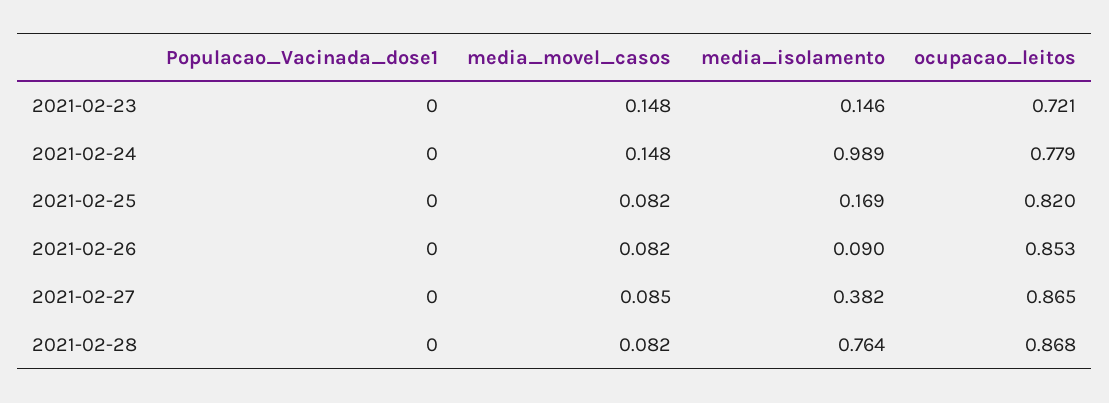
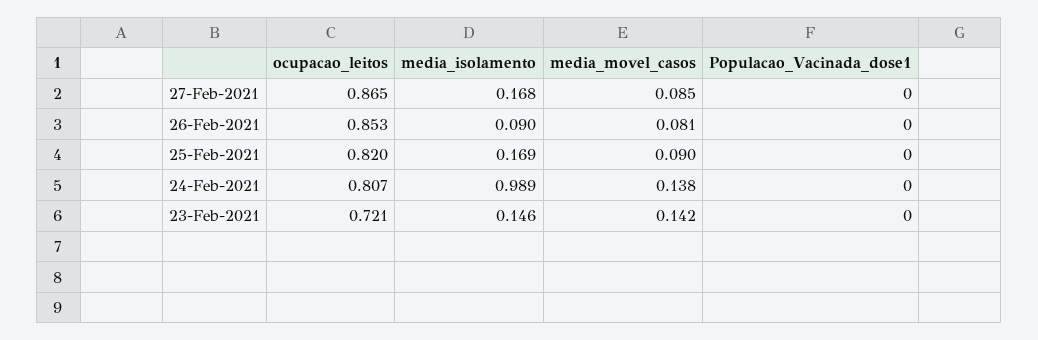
media_movel_casos, 2021-02-23: 0.148 -> 0.142
media_movel_casos, 2021-02-24: 0.148 -> 0.138
ocupacao_leitos, 2021-02-24: 0.779 -> 0.807
media_movel_casos, 2021-02-25: 0.082 -> 0.09
media_movel_casos, 2021-02-26: 0.082 -> 0.081
media_isolamento, 2021-02-27: 0.382 -> 0.168
Populacao_Vacinada_dose1, 2021-02-28: 0 -> none
media_movel_casos, 2021-02-28: 0.082 -> none
media_isolamento, 2021-02-28: 0.764 -> none
ocupacao_leitos, 2021-02-28: 0.868 -> none

